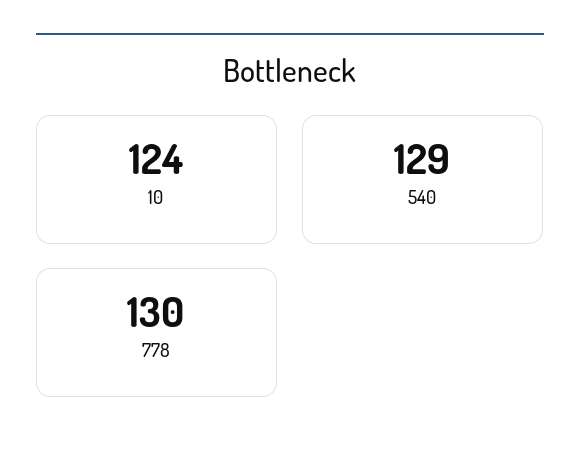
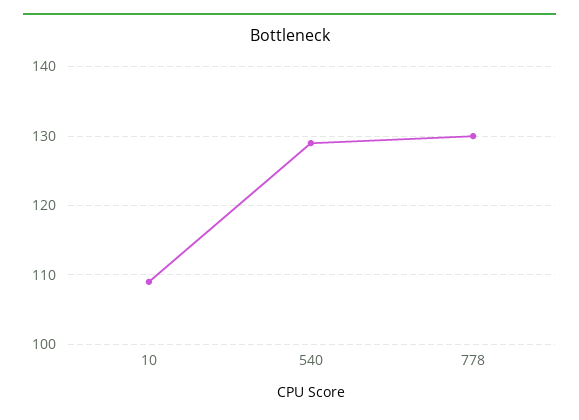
10: 124 -> 109

